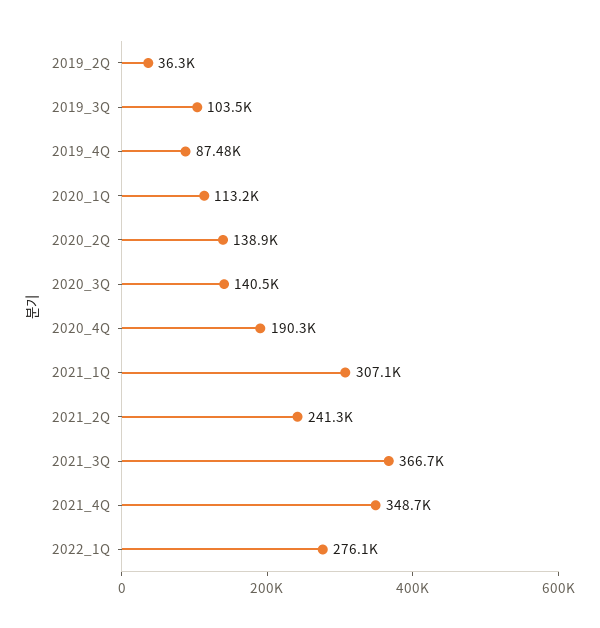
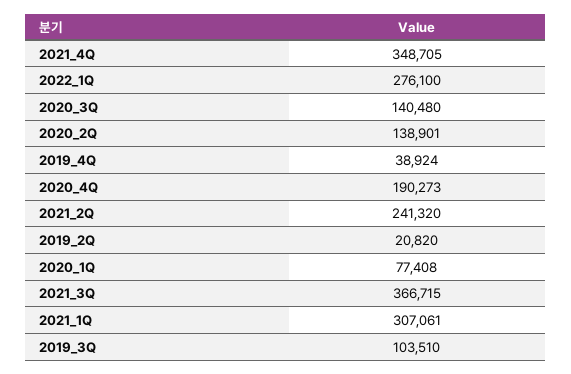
2019_2Q: 36300 -> 20820
2019_4Q: 87480 -> 38924
2020_1Q: 113200 -> 77408

